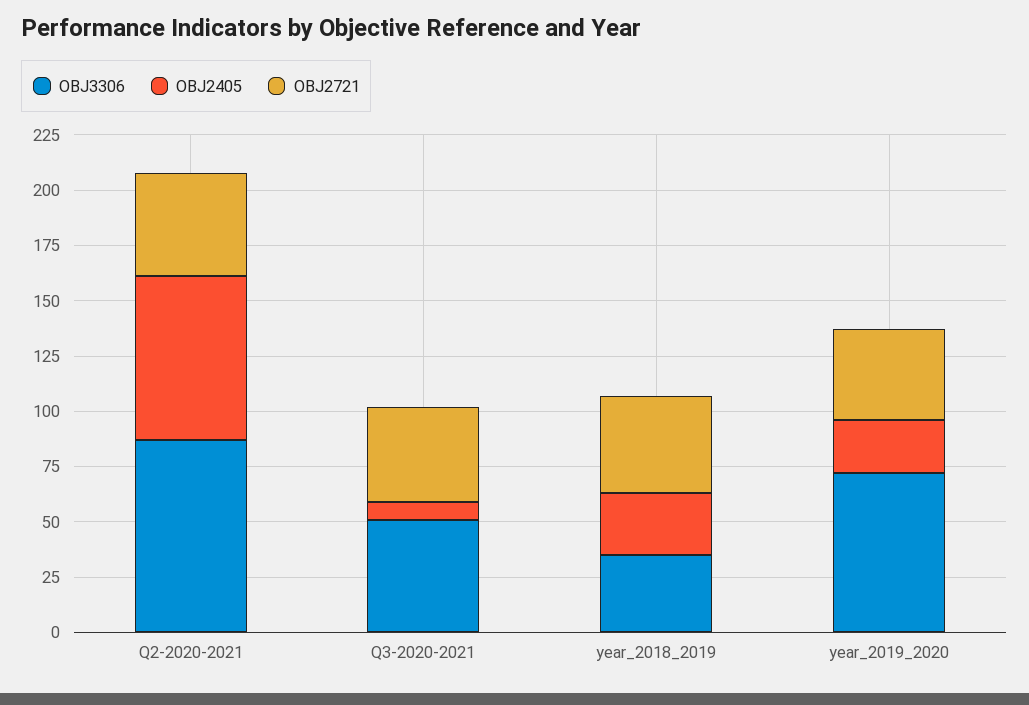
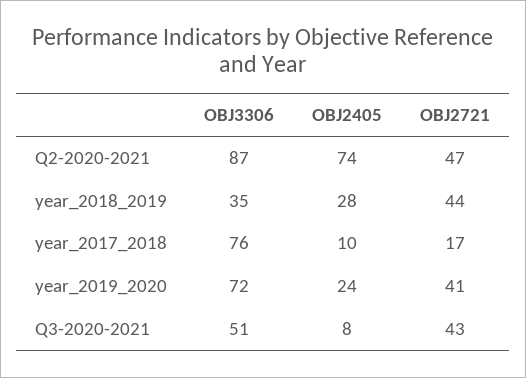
OBJ3306, year_2017_2018: none -> 76
OBJ2405, year_2017_2018: none -> 10
OBJ2721, year_2017_2018: none -> 17

